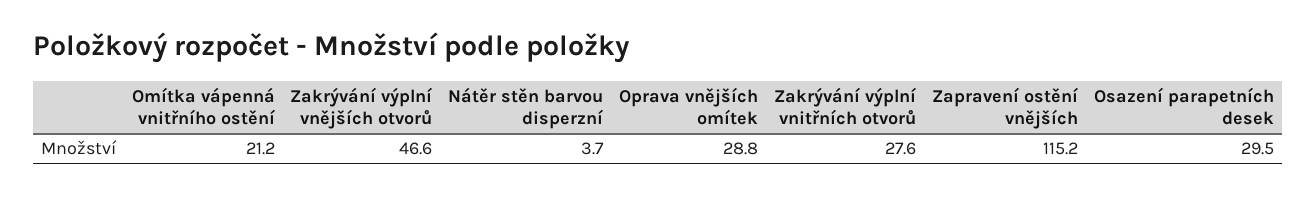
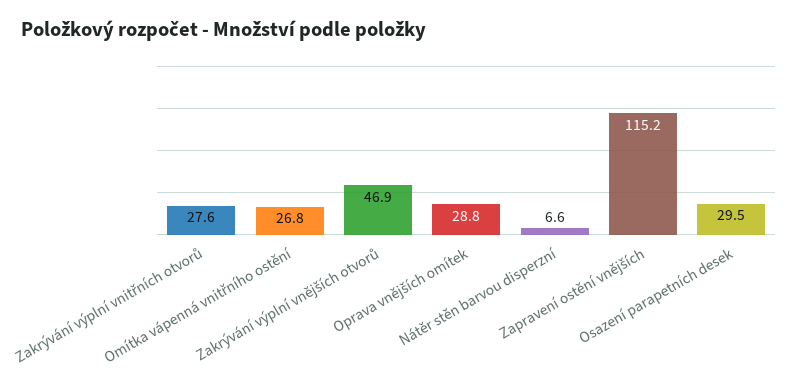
Omítka vápenná vnitřního ostění: 21.2 -> 26.8
Zakrývání výplní vnějších otvorů: 46.6 -> 46.9
Nátěr stěn barvou disperzní: 3.7 -> 6.6

